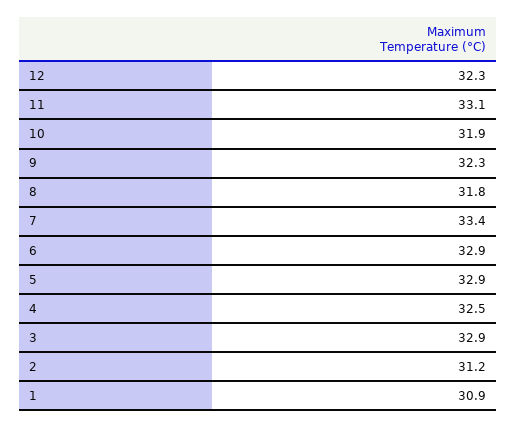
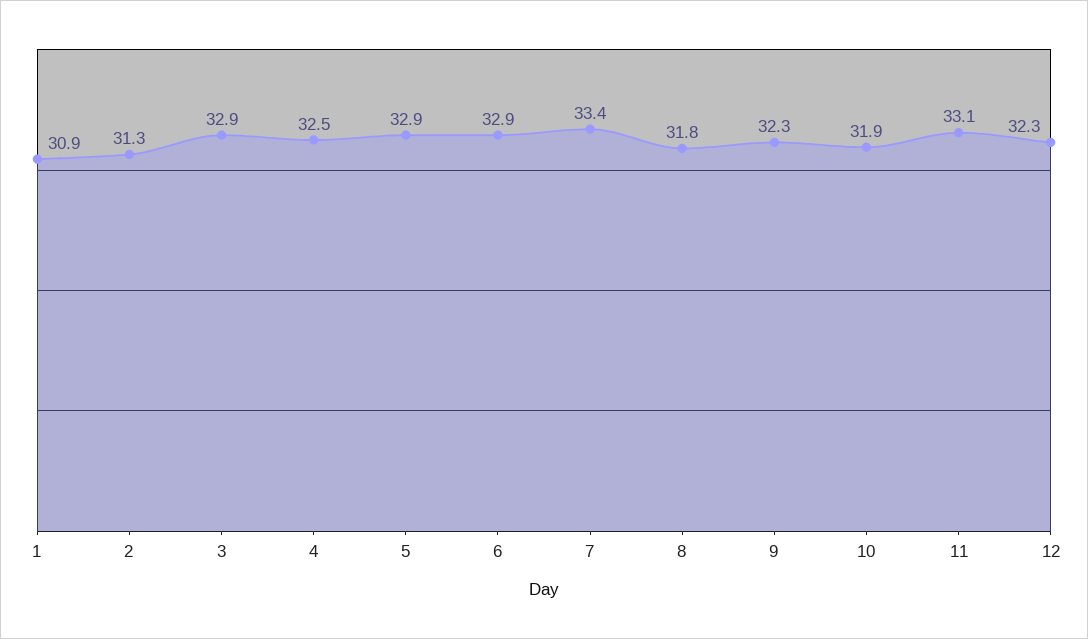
2: 31.2 -> 31.3

